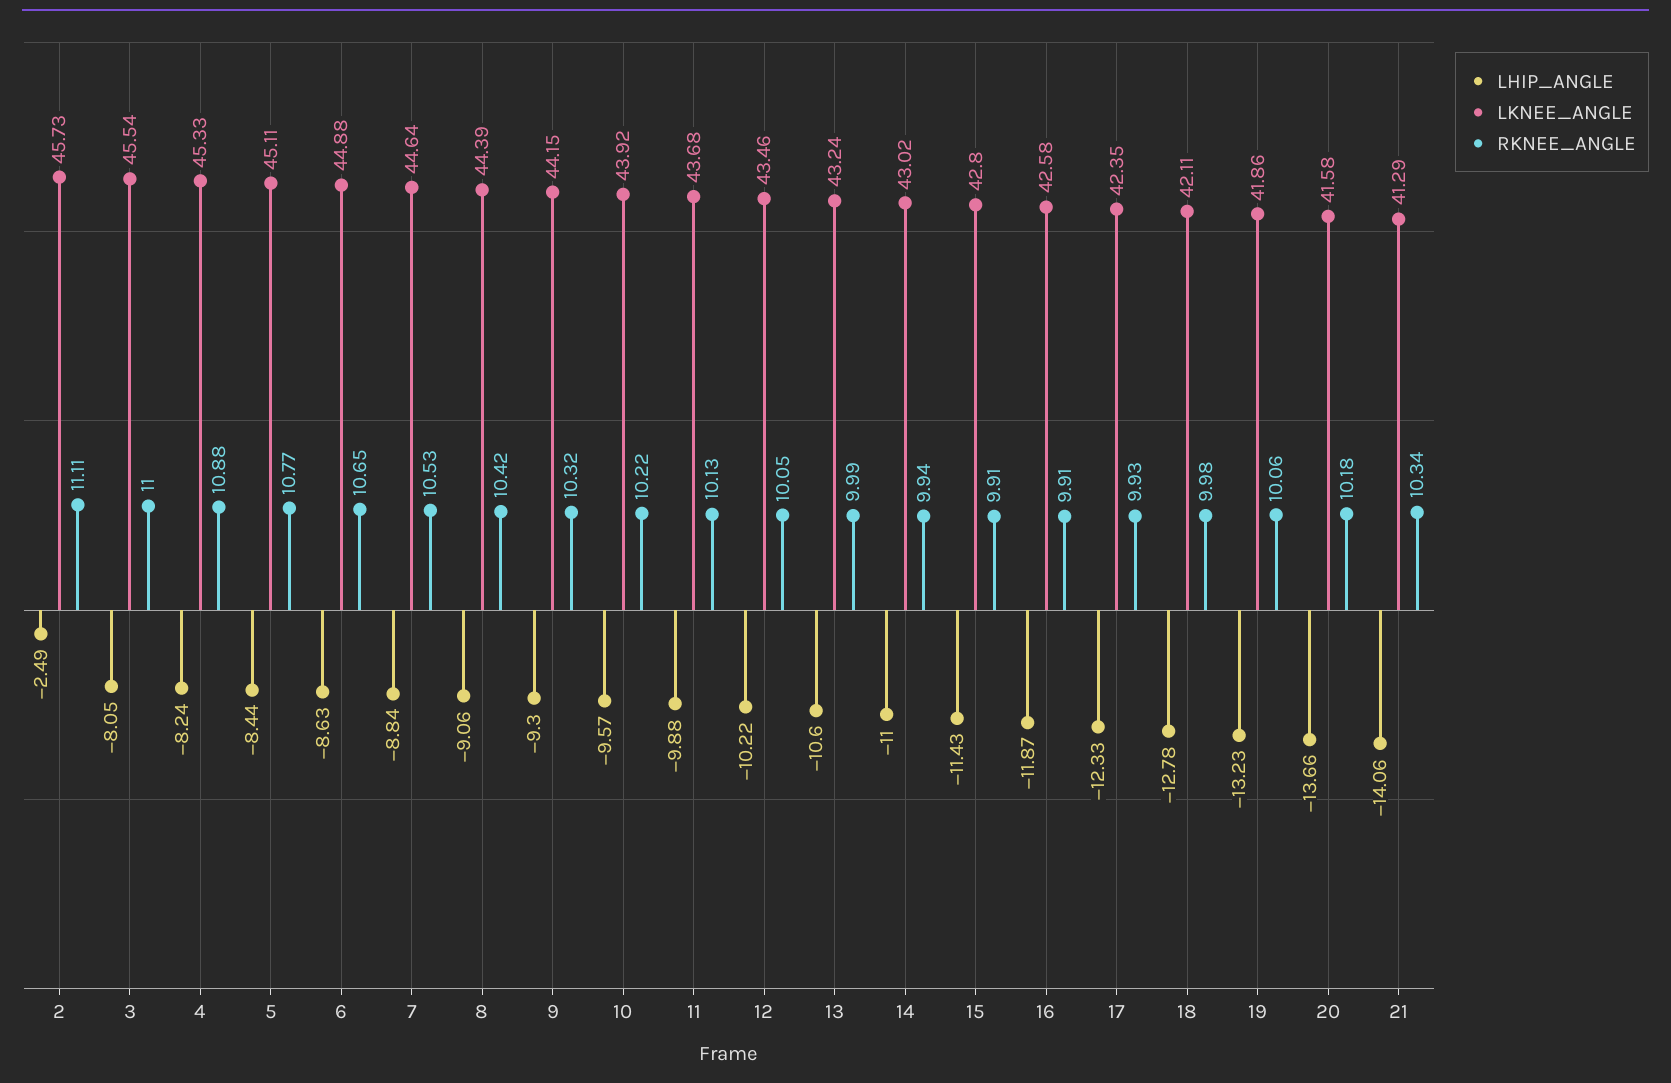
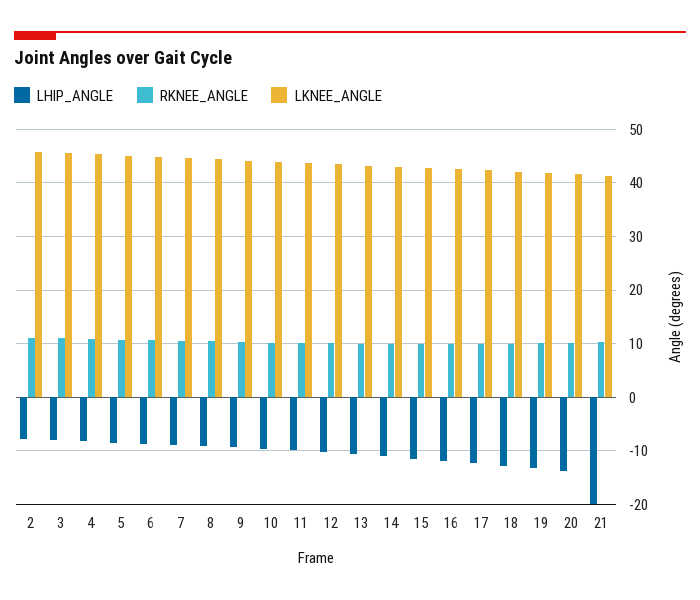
LHIP_ANGLE, 2: -2.49 -> -8
LHIP_ANGLE, 21: -14.06 -> -20

